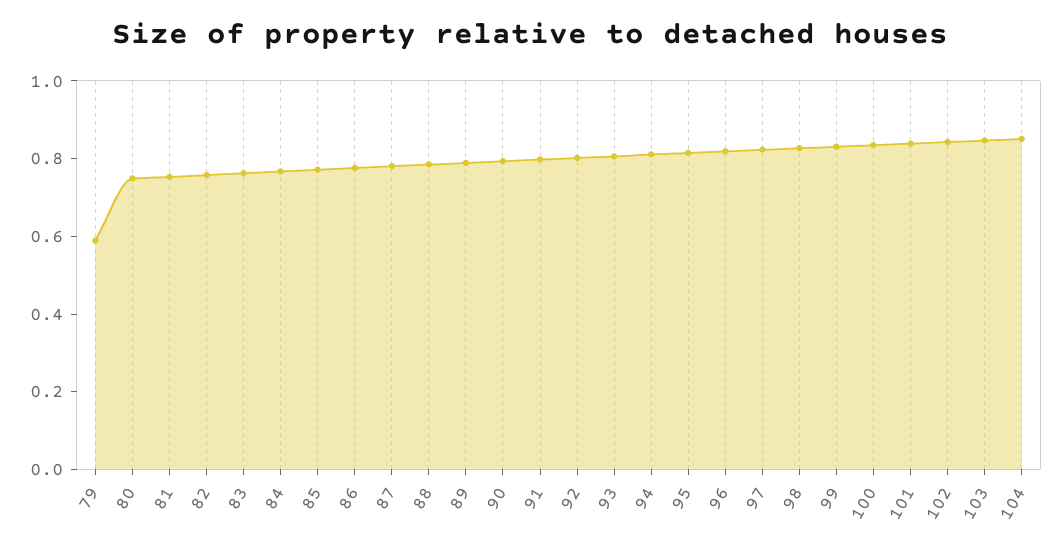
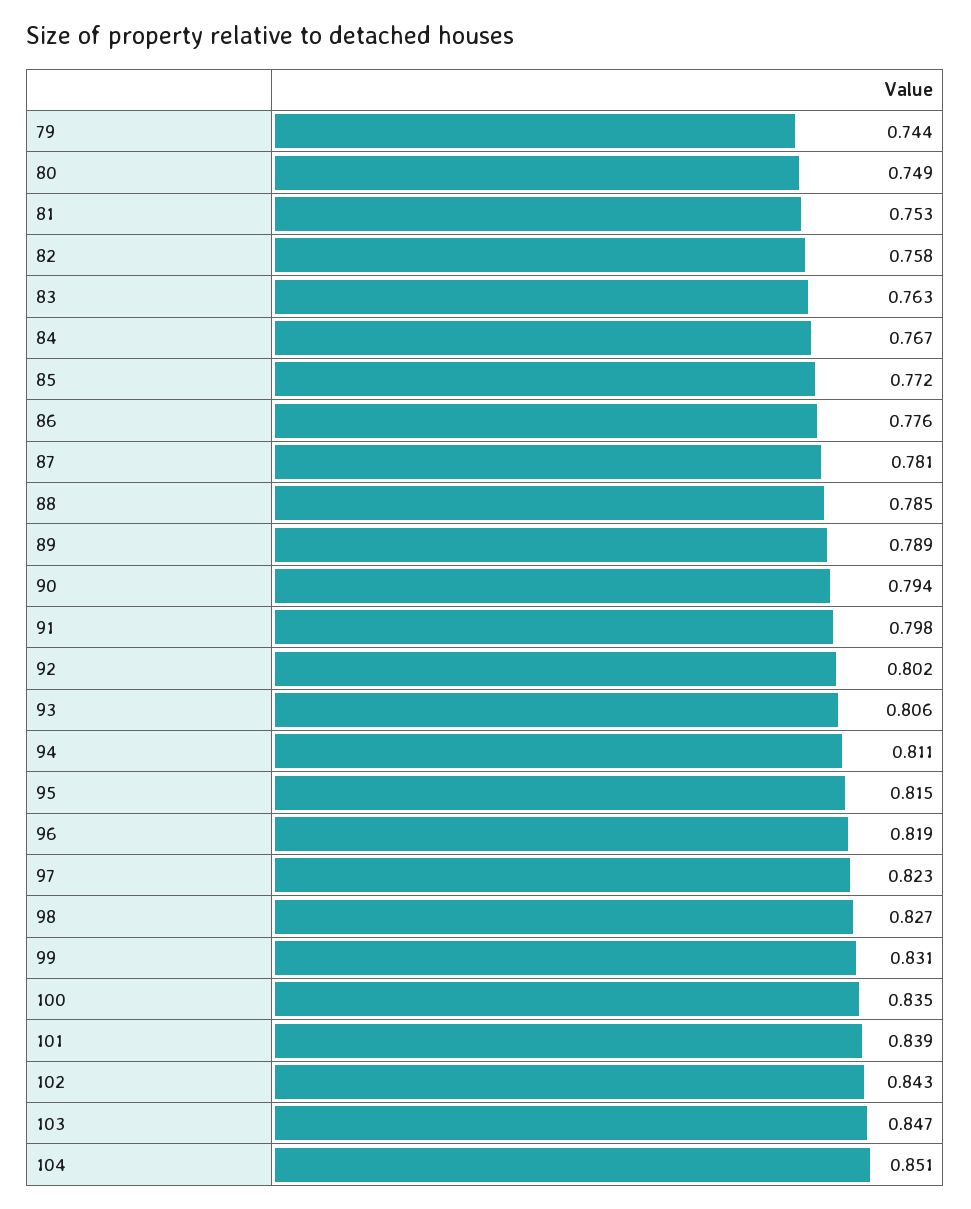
79: 0.6 -> 0.744

